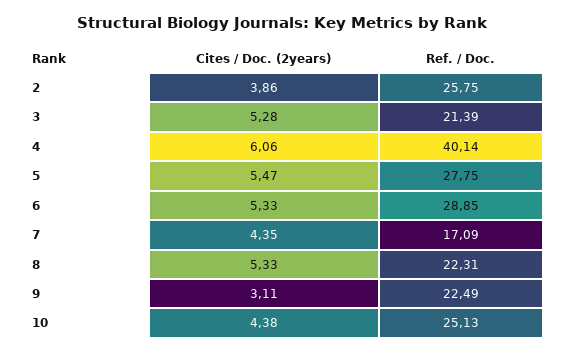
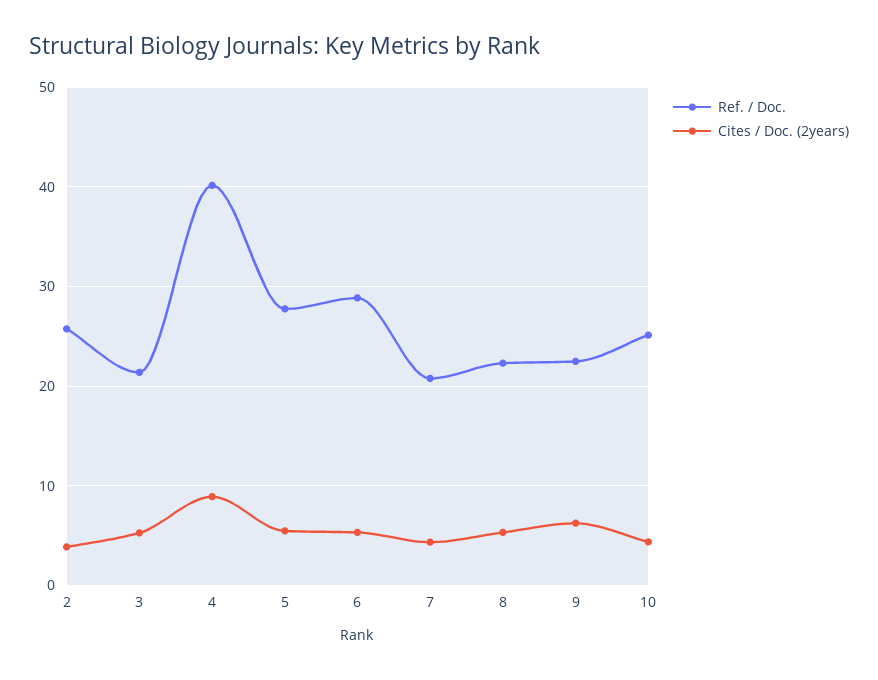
Cites / Doc. (2years), 4: 6.06 -> 9
Ref. / Doc., 7: 17.09 -> 21
Cites / Doc. (2years), 9: 3.11 -> 6

